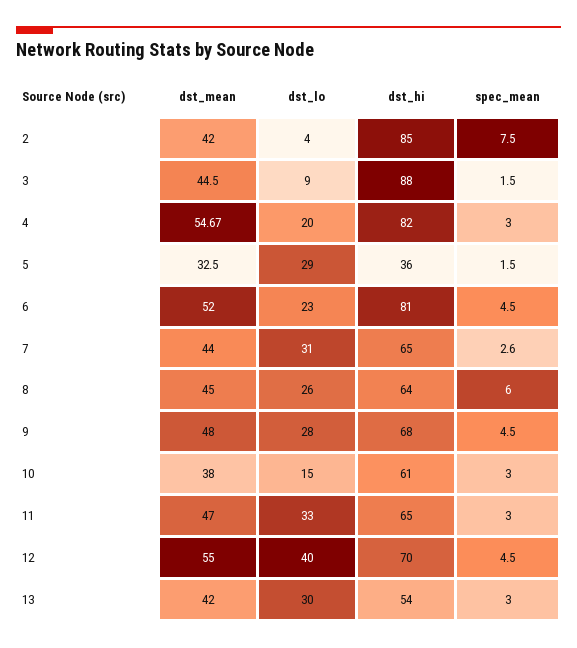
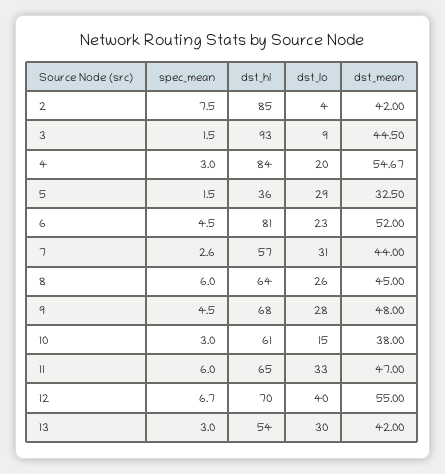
dst_hi, 3: 88 -> 93
dst_hi, 4: 82 -> 84
dst_hi, 7: 65 -> 57
spec_mean, 11: 3 -> 6
spec_mean, 12: 4.5 -> 6.7

